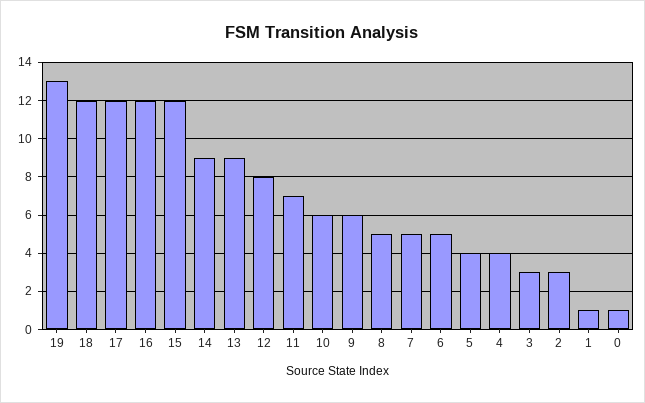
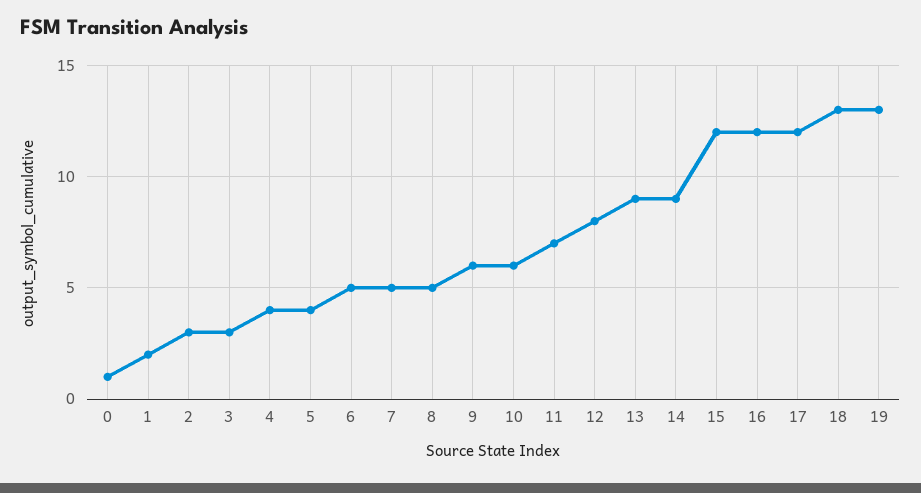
18: 12 -> 13
1: 1 -> 2

